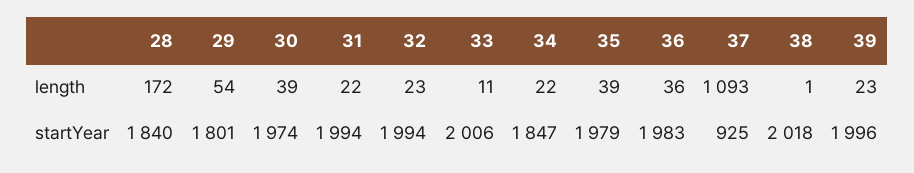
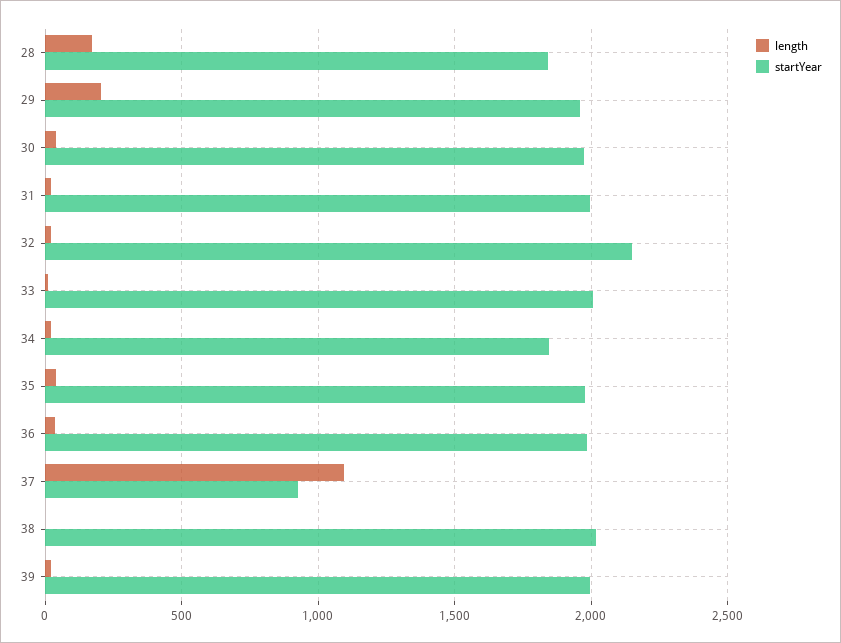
length, 29: 54 -> 200
startYear, 29: 1801 -> 1950
startYear, 32: 1994 -> 2150

